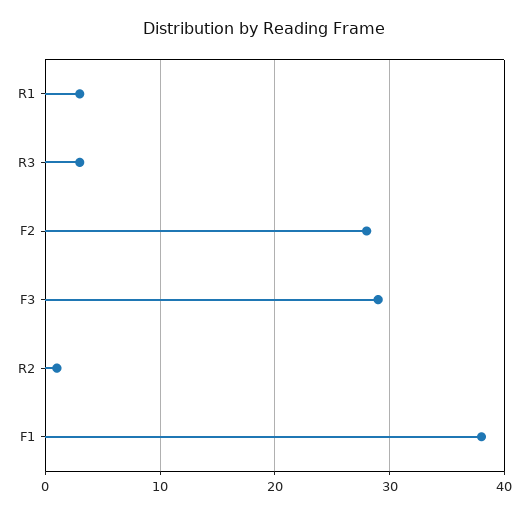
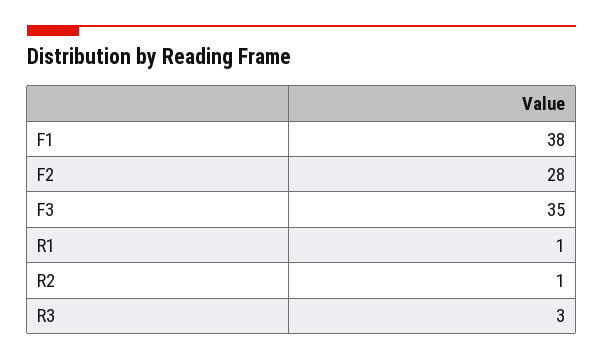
R1: 3 -> 1
F3: 29 -> 35

